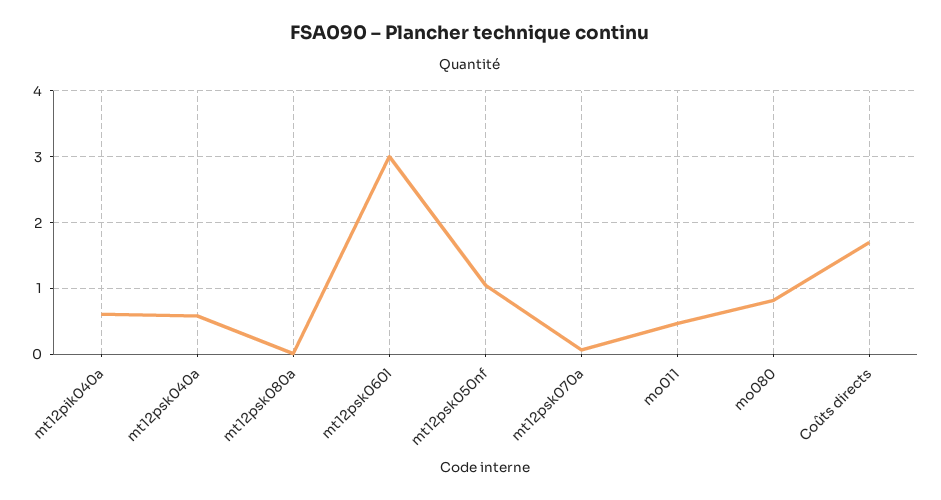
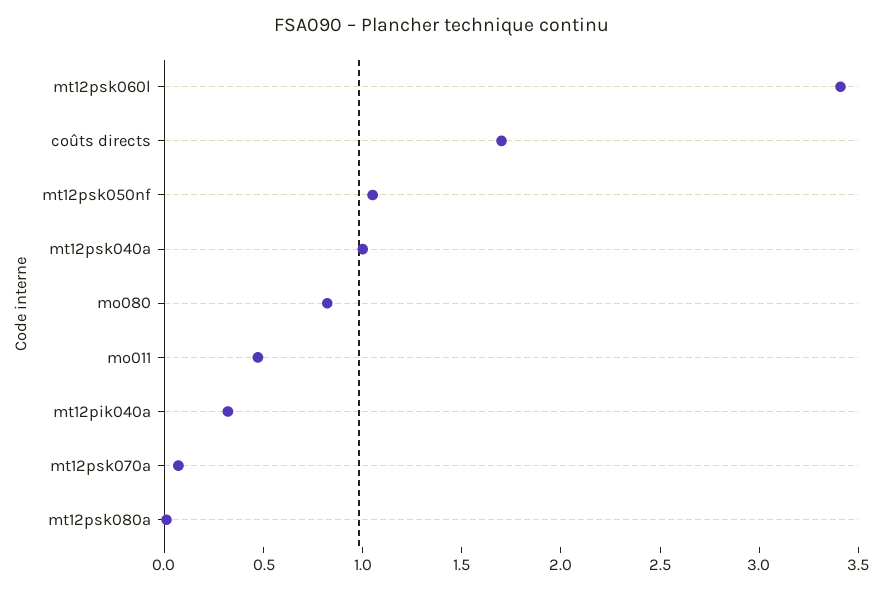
mt12pik040a: 0.6 -> 0.3
mt12psk040a: 0.6 -> 1
mt12psk060l: 3 -> 3.4

